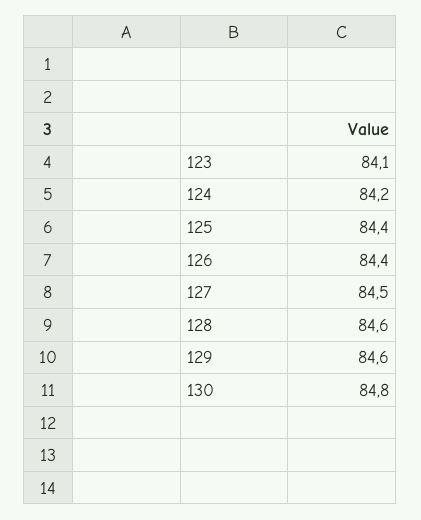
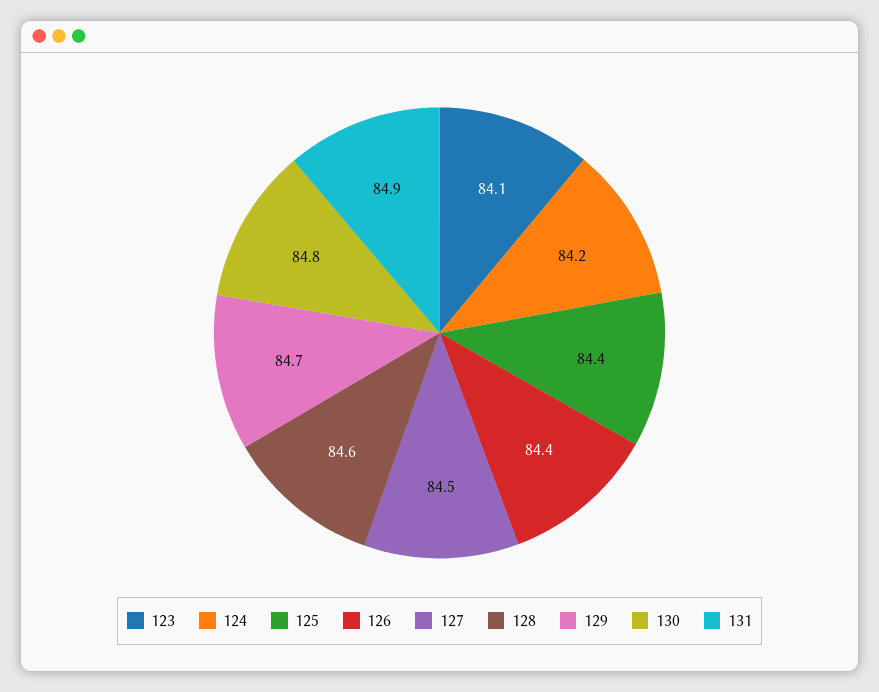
129: 84.6 -> 84.7
131: none -> 84.9

